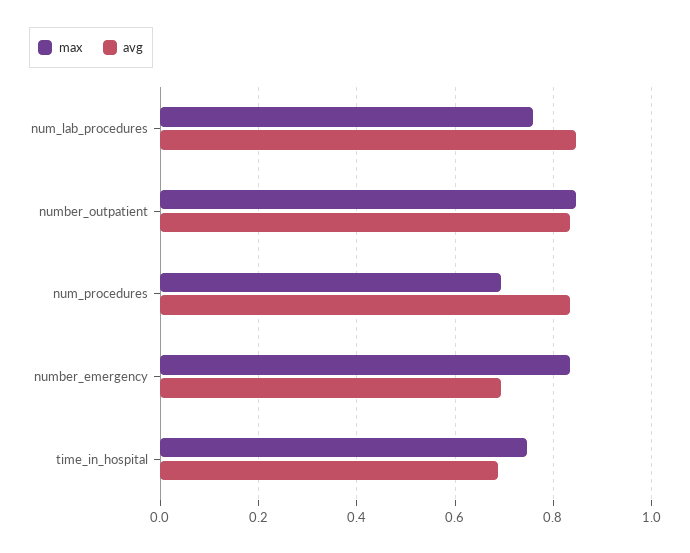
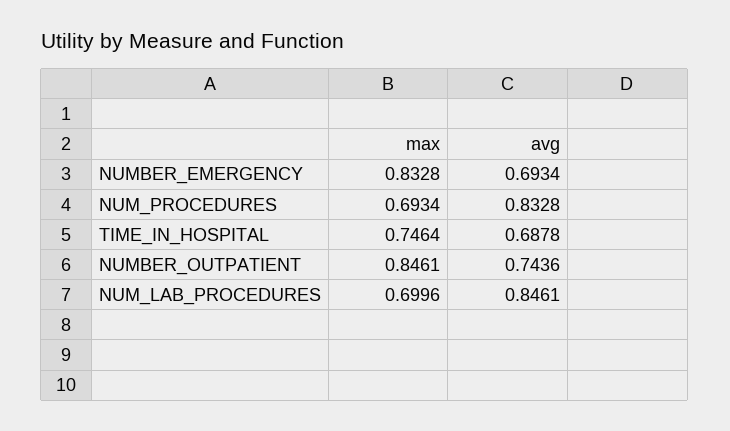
max, num_lab_procedures: 0.76 -> 0.6996
avg, number_outpatient: 0.84 -> 0.7436

